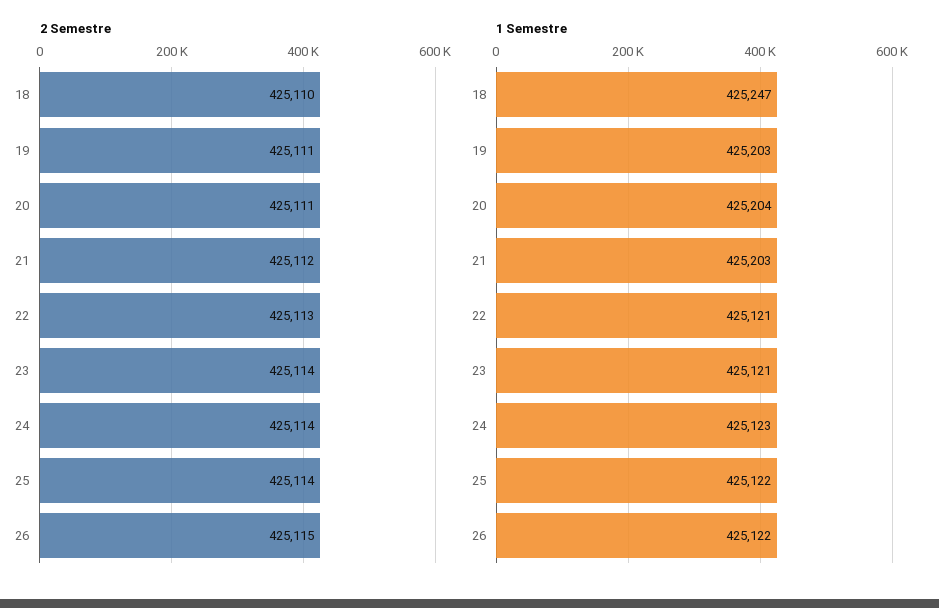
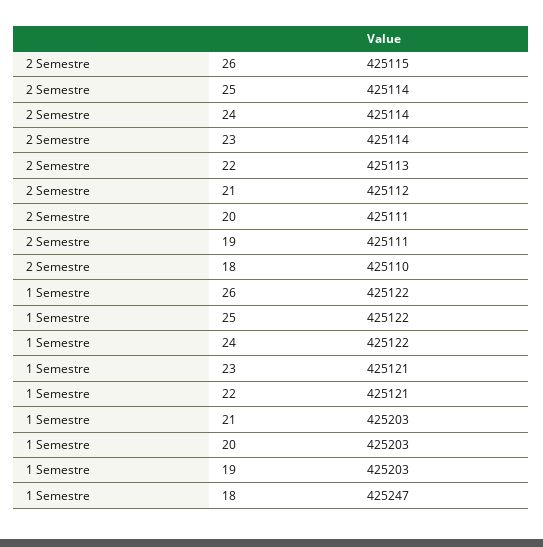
1 Semestre, 20: 425204 -> 425203
1 Semestre, 24: 425123 -> 425122

